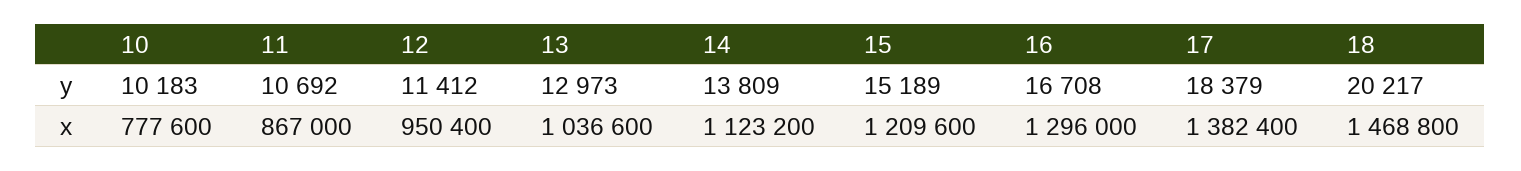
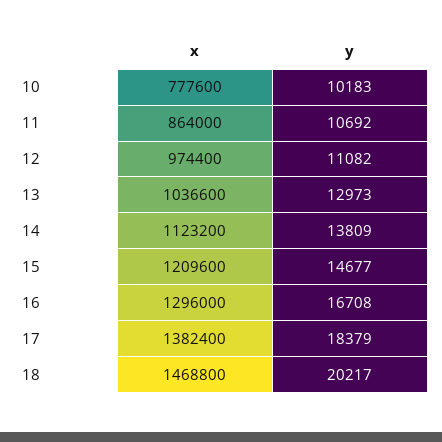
12, y: 11412 -> 11082
15, y: 15189 -> 14677
11, x: 867000 -> 864000
12, x: 950400 -> 974400

